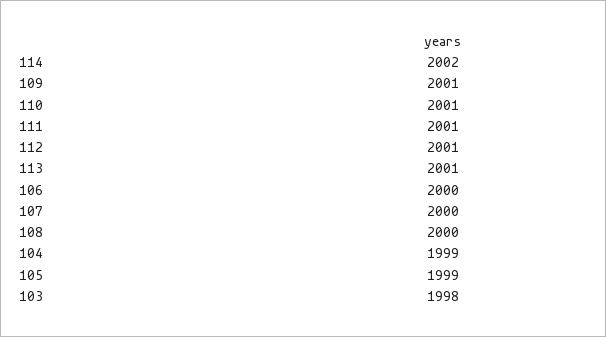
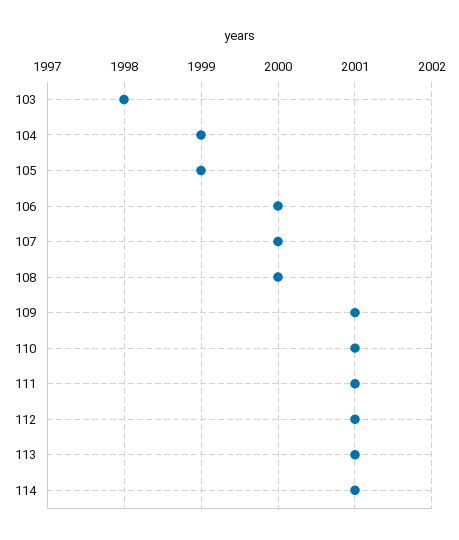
114: 2002 -> 2001

